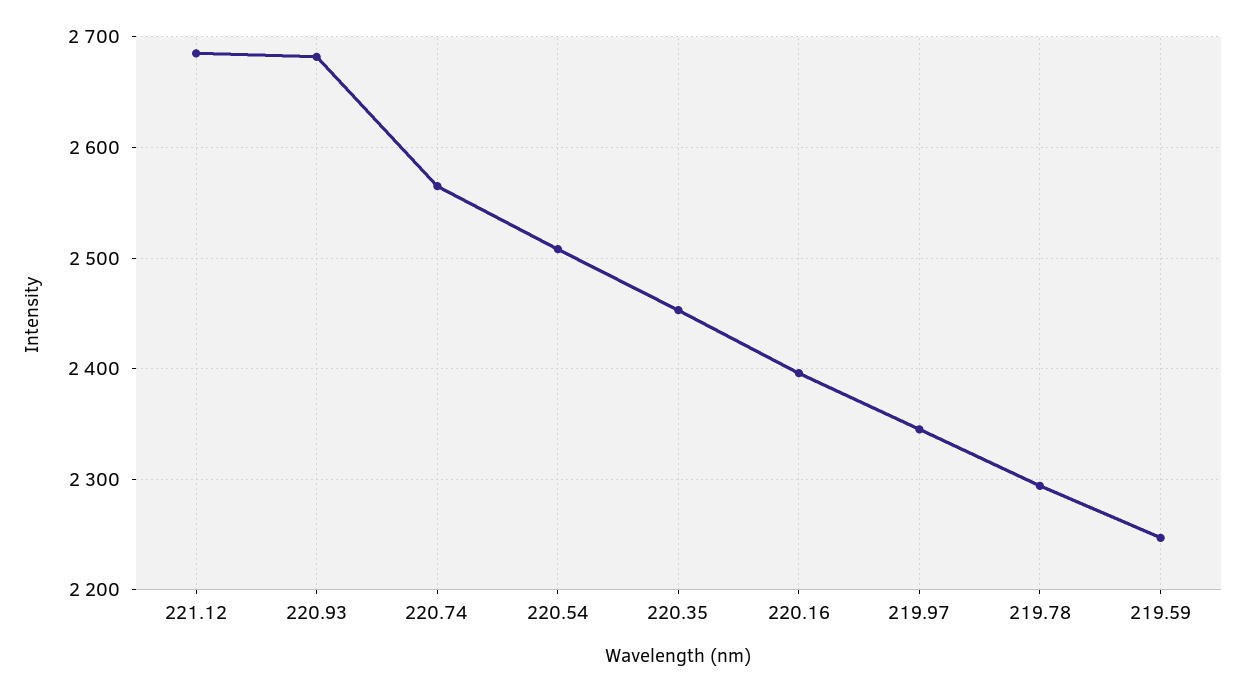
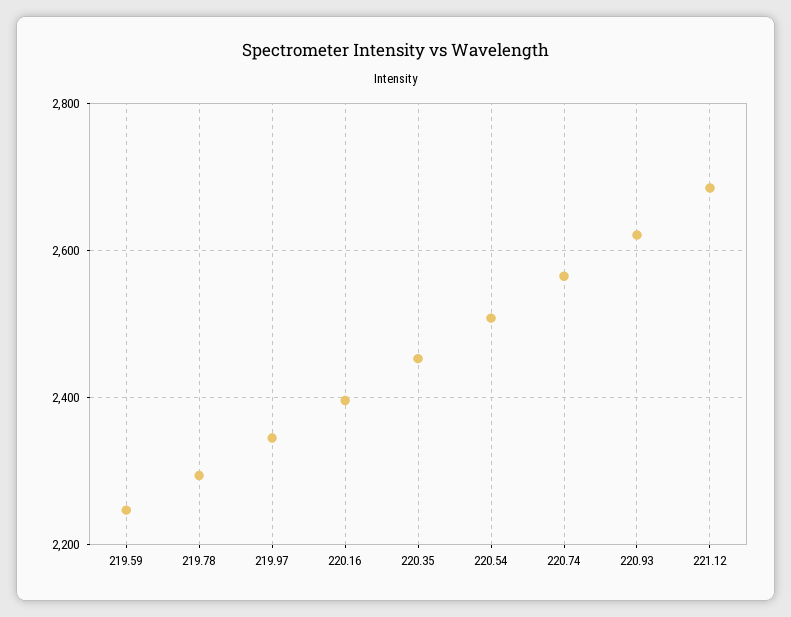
220.93: 2680 -> 2620

